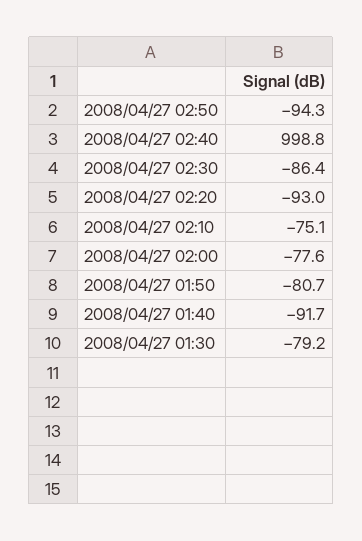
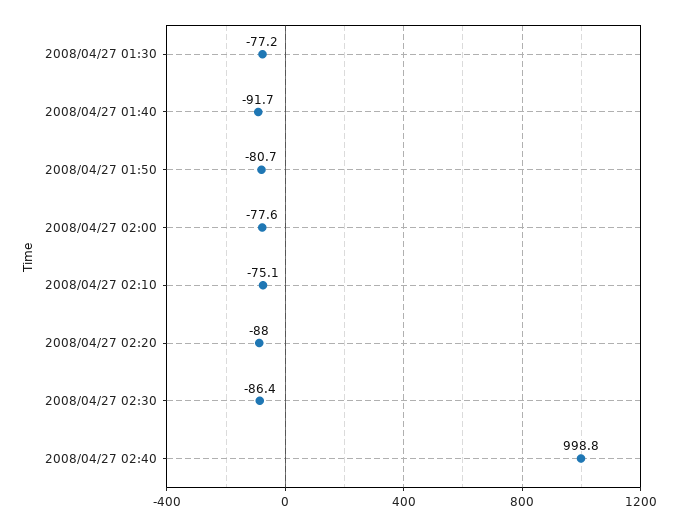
2008/04/27 02:50: -94.3 -> none
2008/04/27 02:20: -93 -> -88
2008/04/27 01:30: -79.2 -> -77.2

